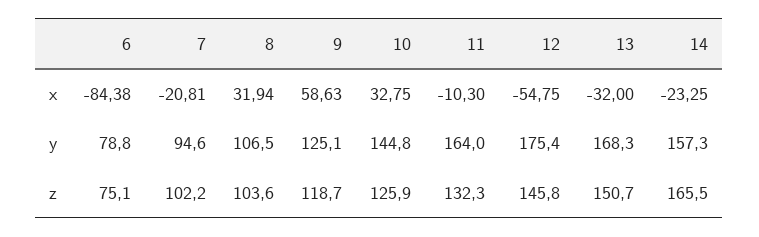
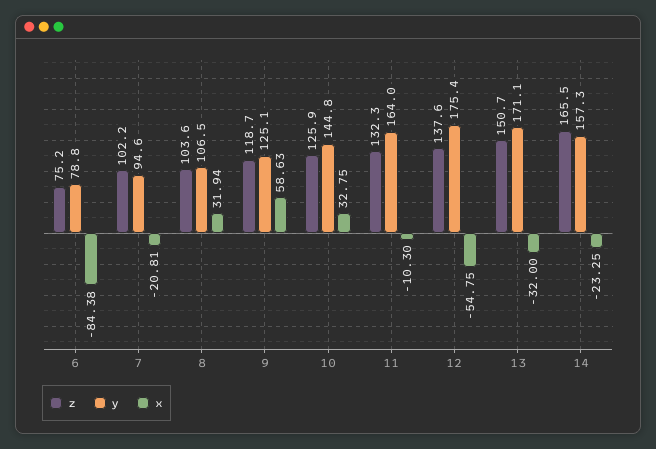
y, 13: 168.3 -> 171.1
z, 6: 75.1 -> 75.2
z, 12: 145.8 -> 137.6

